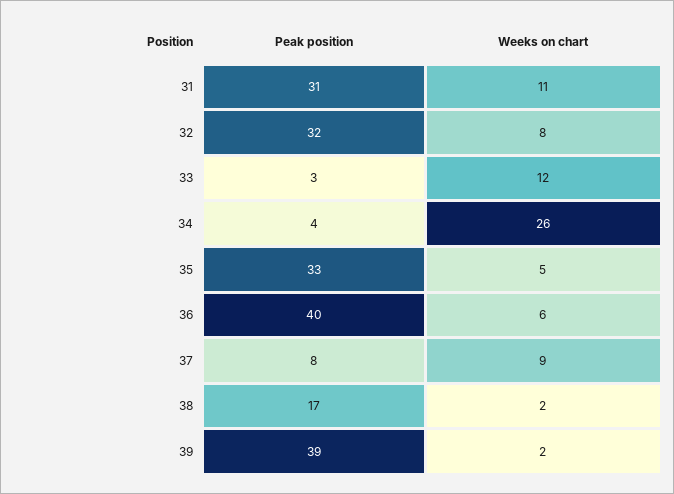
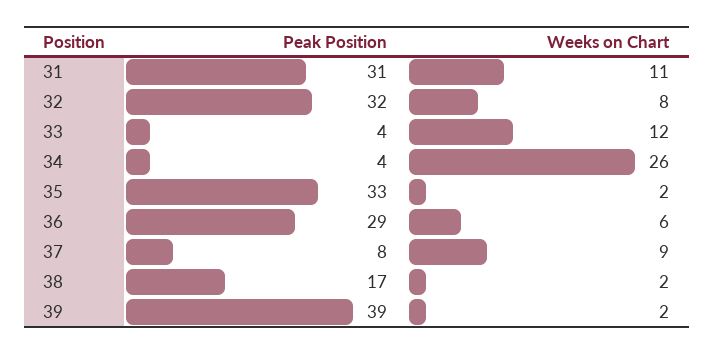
Peak position, 33: 3 -> 4
Weeks on chart, 35: 5 -> 2
Peak position, 36: 40 -> 29

